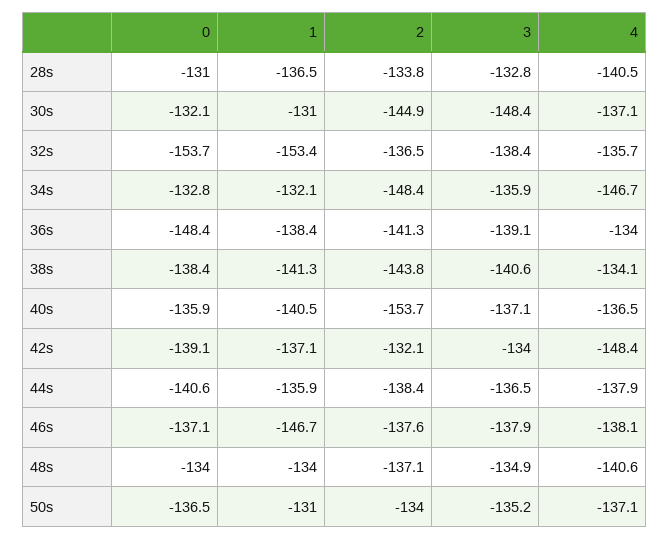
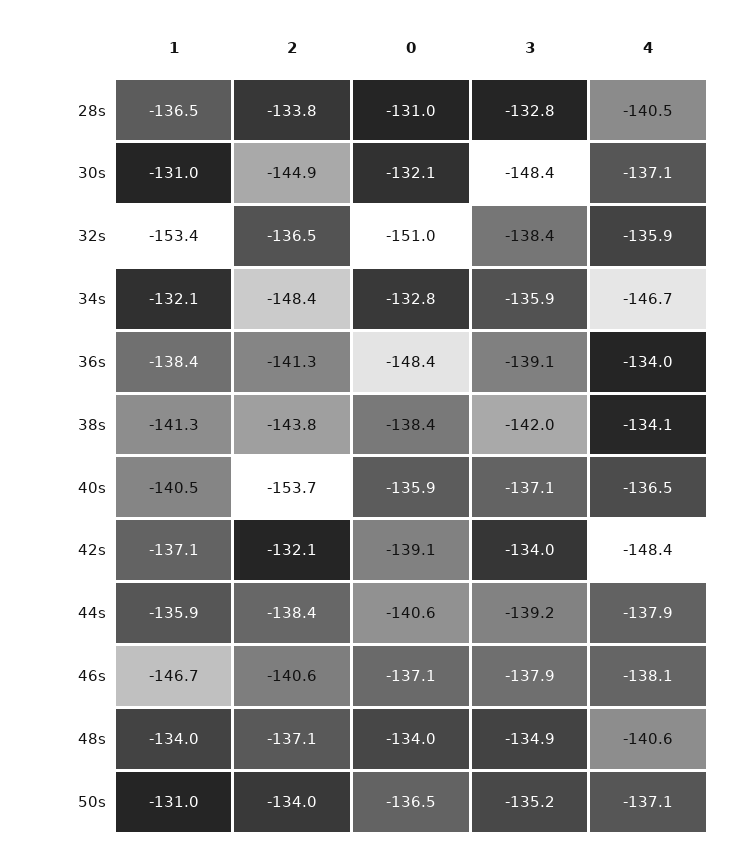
0, 32s: -153.7 -> -151
4, 32s: -135.7 -> -135.9
3, 38s: -140.6 -> -142
3, 44s: -136.5 -> -139.2
2, 46s: -137.6 -> -140.6

